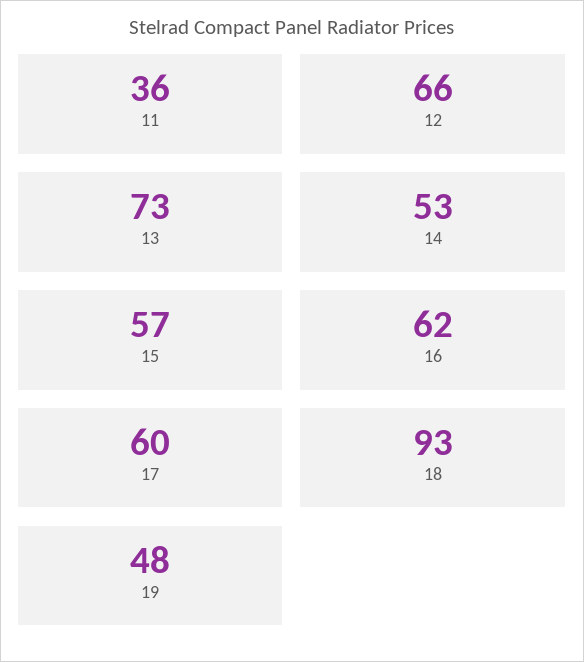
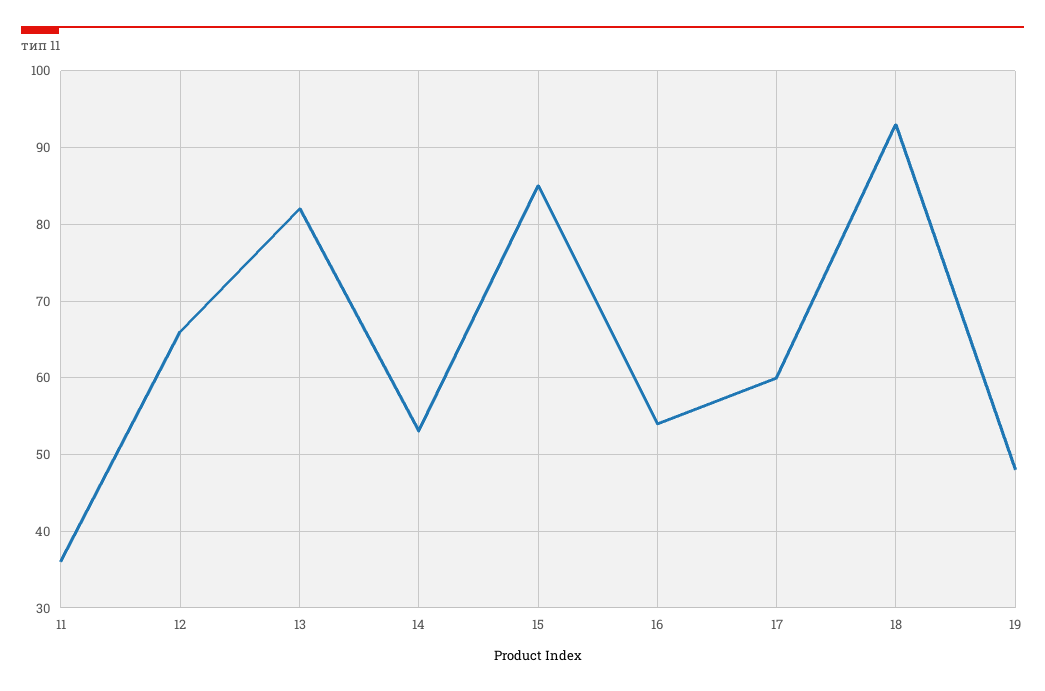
13: 73 -> 82
15: 57 -> 85
16: 62 -> 54

